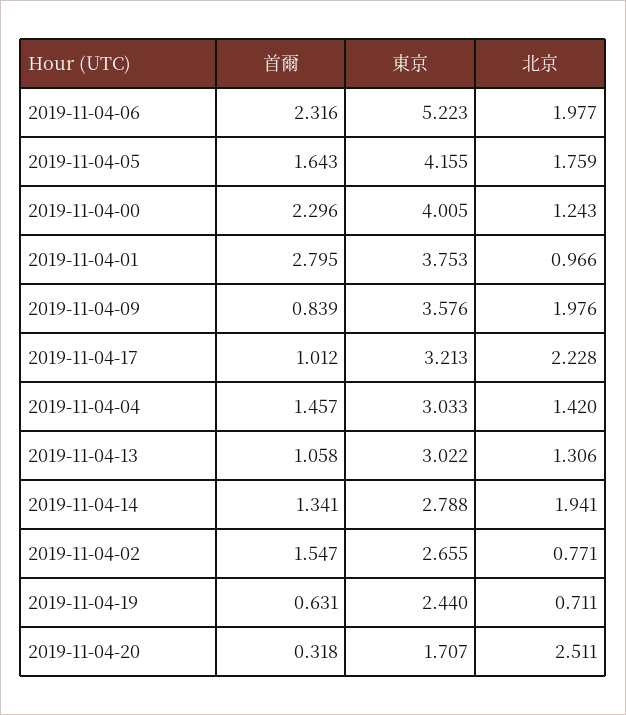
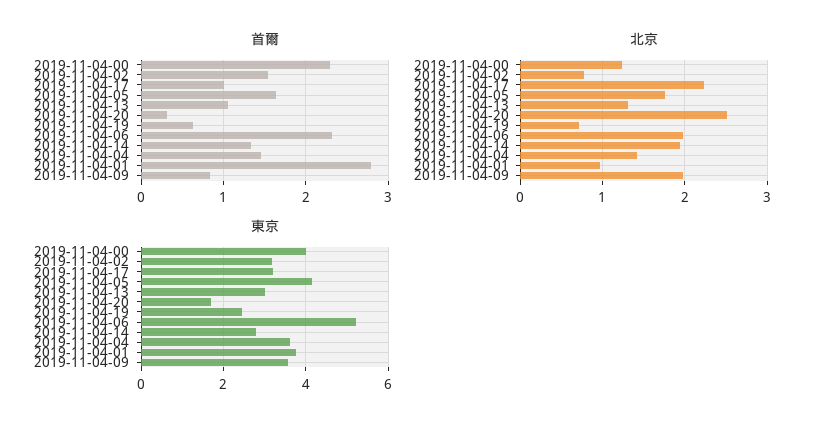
東京, 2019-11-04-04: 3.033 -> 3.6
東京, 2019-11-04-02: 2.655 -> 3.2

